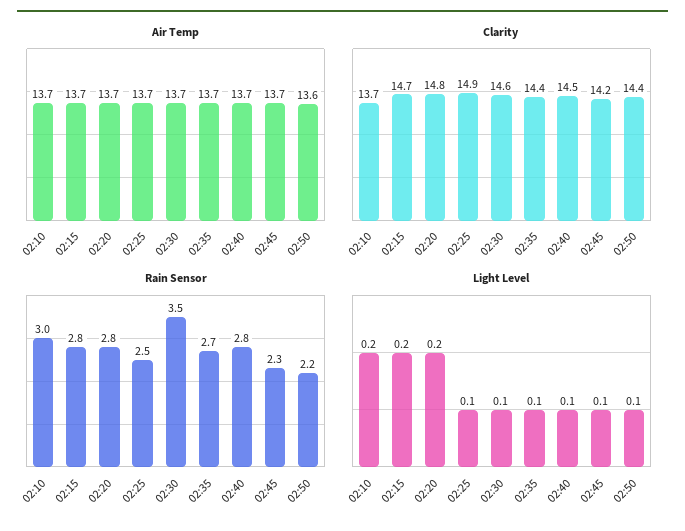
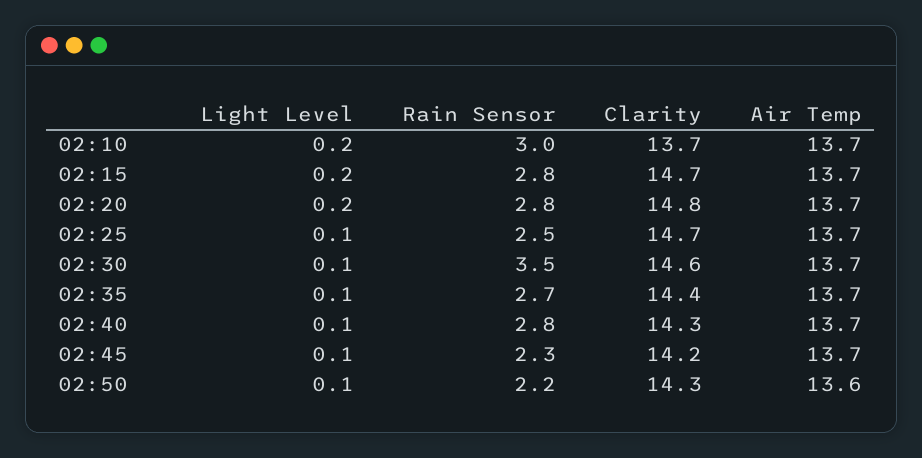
Clarity, 02:25: 14.9 -> 14.7
Clarity, 02:40: 14.5 -> 14.3
Clarity, 02:50: 14.4 -> 14.3

